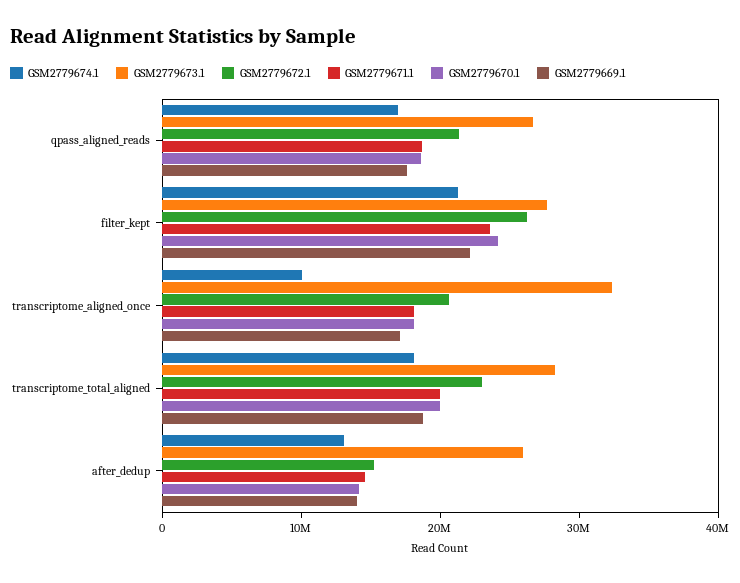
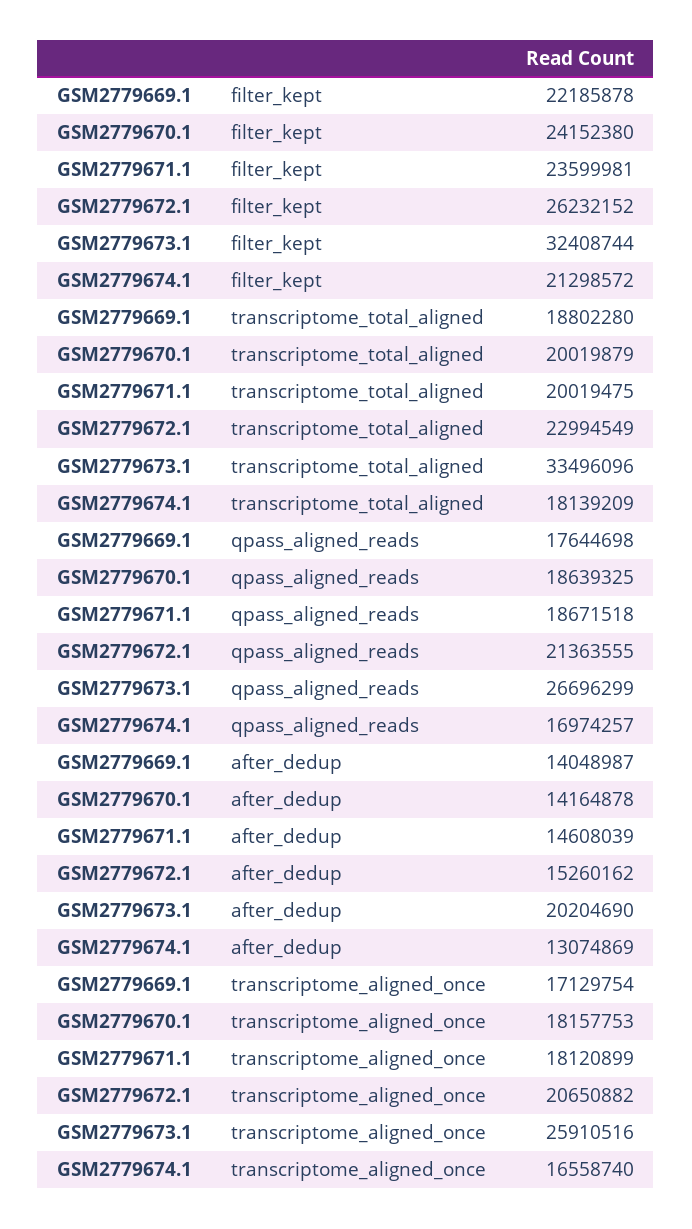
GSM2779673.1, filter_kept: 28000000 -> 32408744
GSM2779674.1, transcriptome_aligned_once: 10000000 -> 16558740
GSM2779673.1, transcriptome_aligned_once: 32000000 -> 25910516
GSM2779673.1, transcriptome_total_aligned: 28000000 -> 33496096
GSM2779673.1, after_dedup: 26000000 -> 20204690

